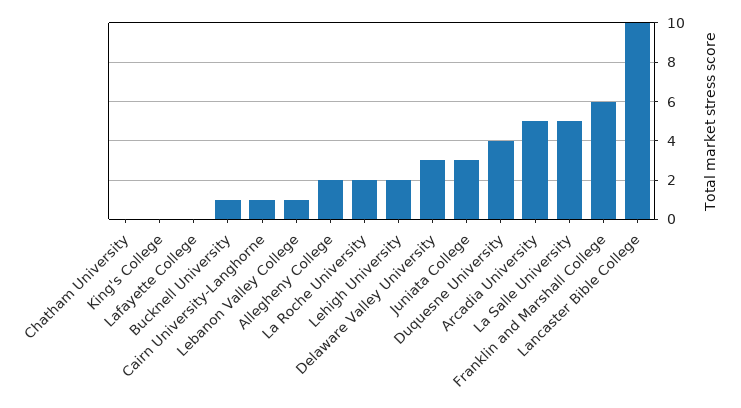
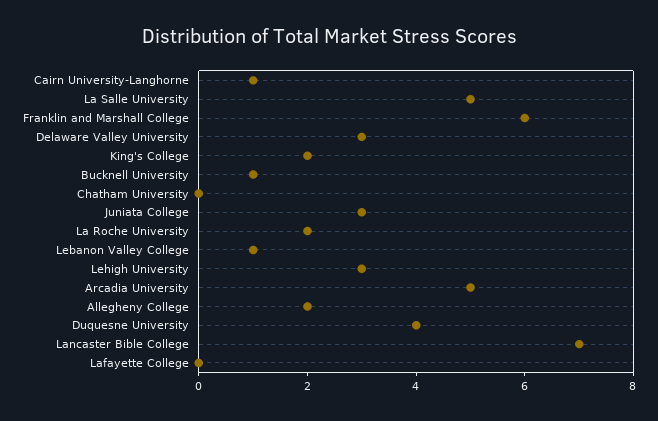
King's College: 0 -> 2
Lehigh University: 2 -> 3
Lancaster Bible College: 10 -> 7

